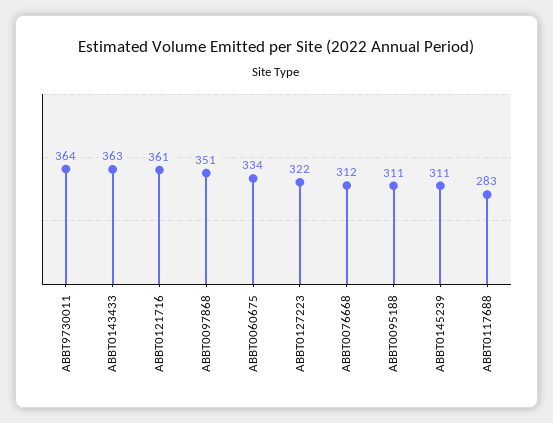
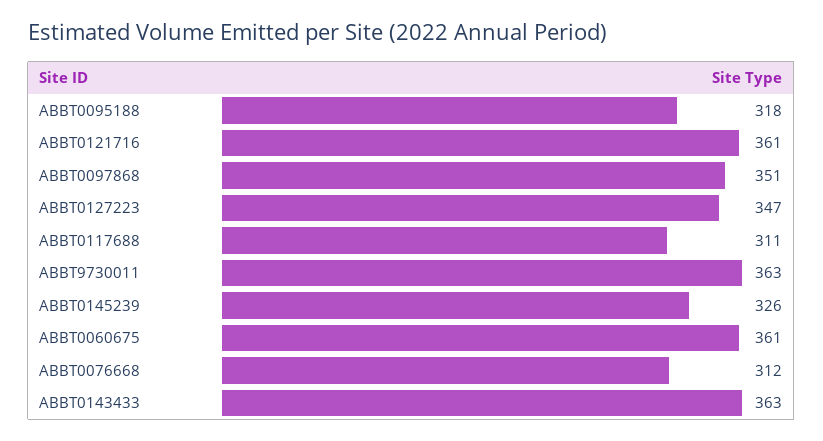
ABBT9730011: 364 -> 363
ABBT0060675: 334 -> 361
ABBT0127223: 322 -> 347
ABBT0095188: 311 -> 318
ABBT0145239: 311 -> 326
ABBT0117688: 283 -> 311

